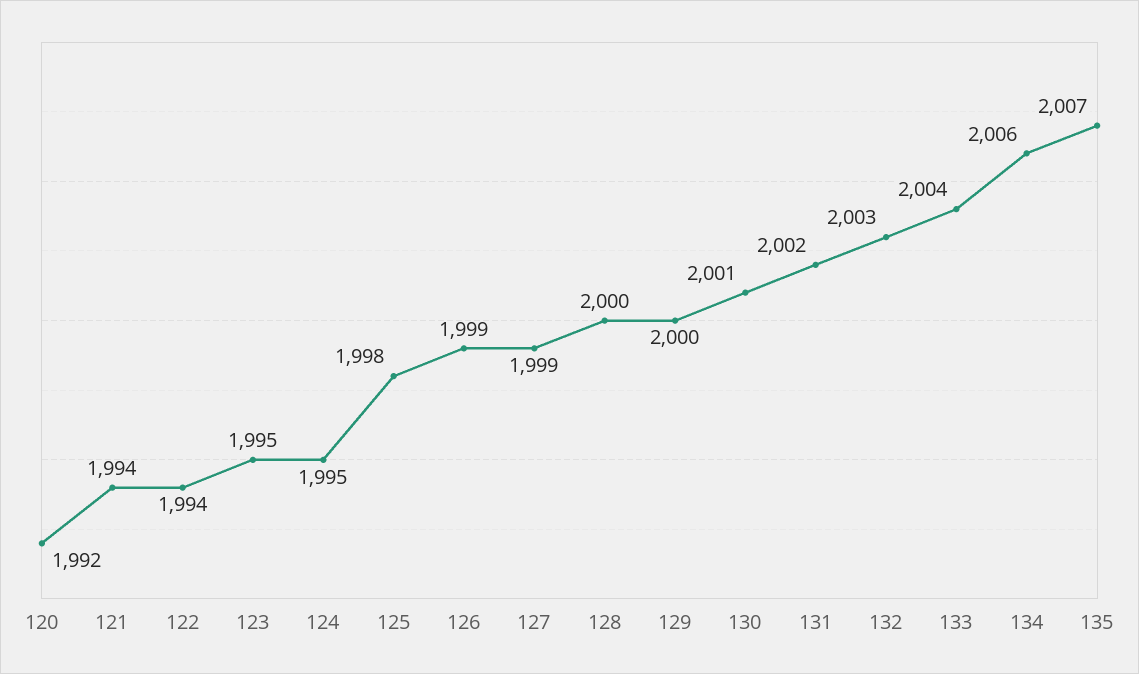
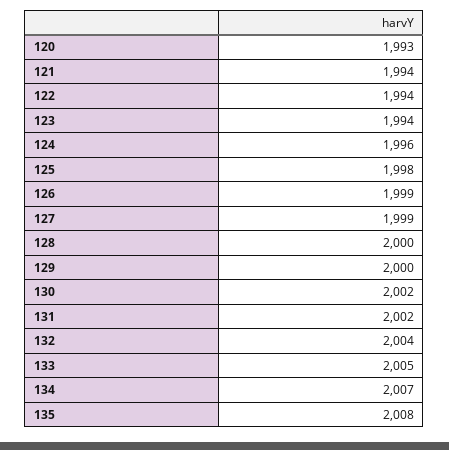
120: 1992 -> 1993
123: 1995 -> 1994
124: 1995 -> 1996
130: 2001 -> 2002
132: 2003 -> 2004
133: 2004 -> 2005
134: 2006 -> 2007
135: 2007 -> 2008

